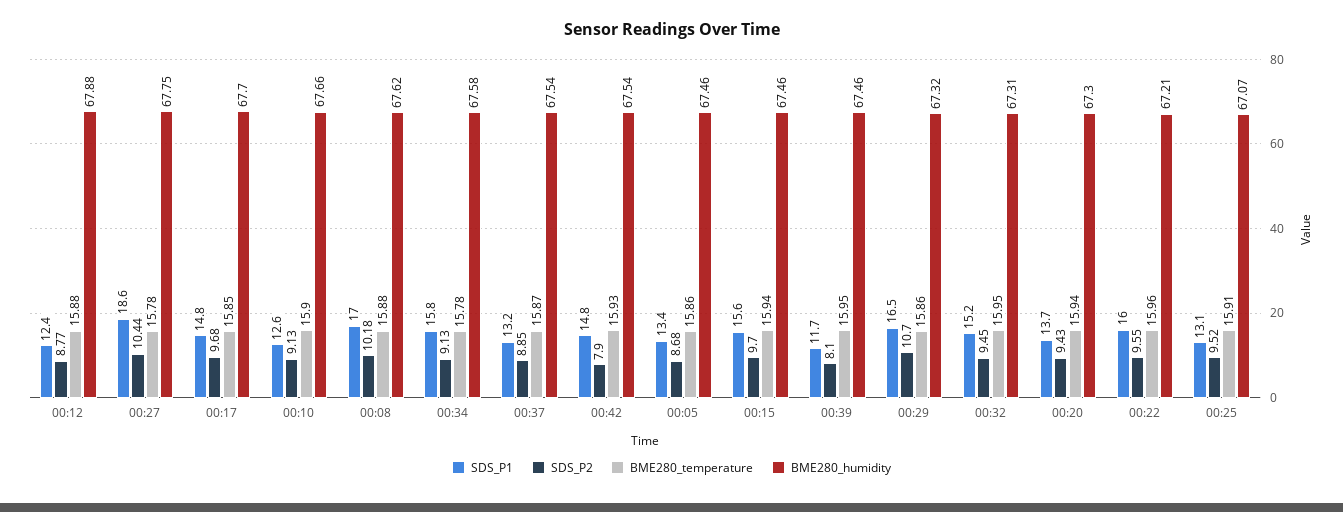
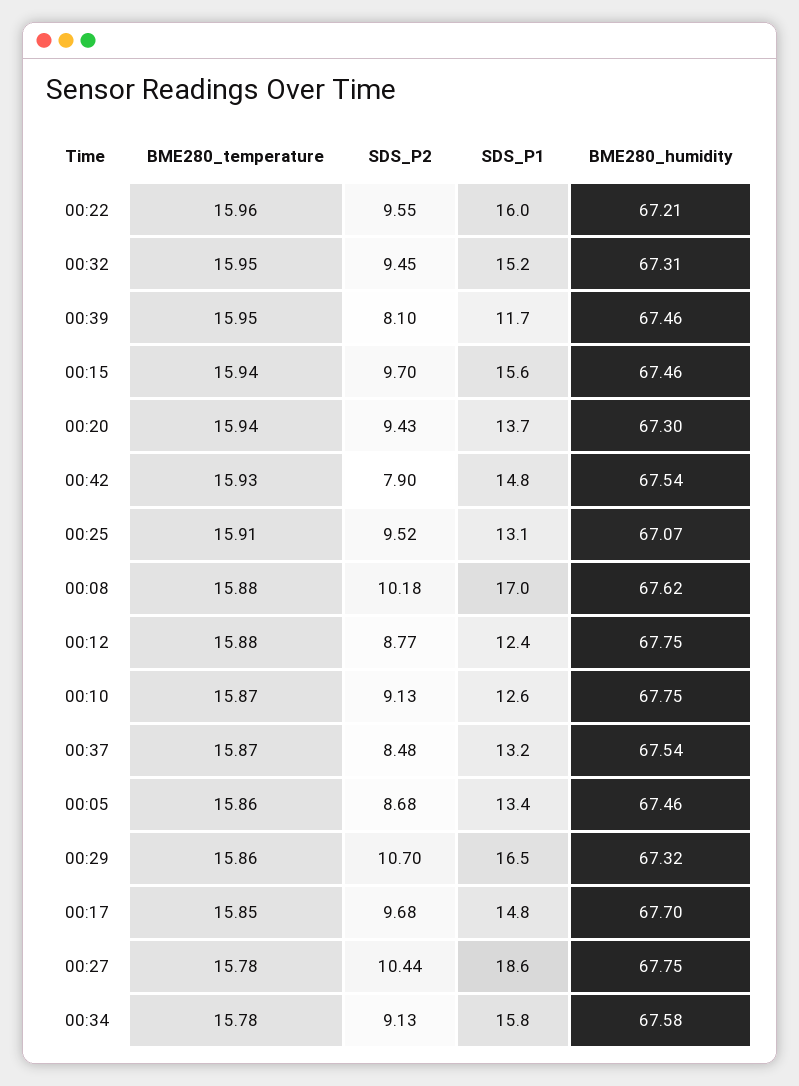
BME280_humidity, 00:12: 67.88 -> 67.75
BME280_temperature, 00:10: 15.9 -> 15.87
BME280_humidity, 00:10: 67.66 -> 67.75
SDS_P2, 00:37: 8.85 -> 8.48

